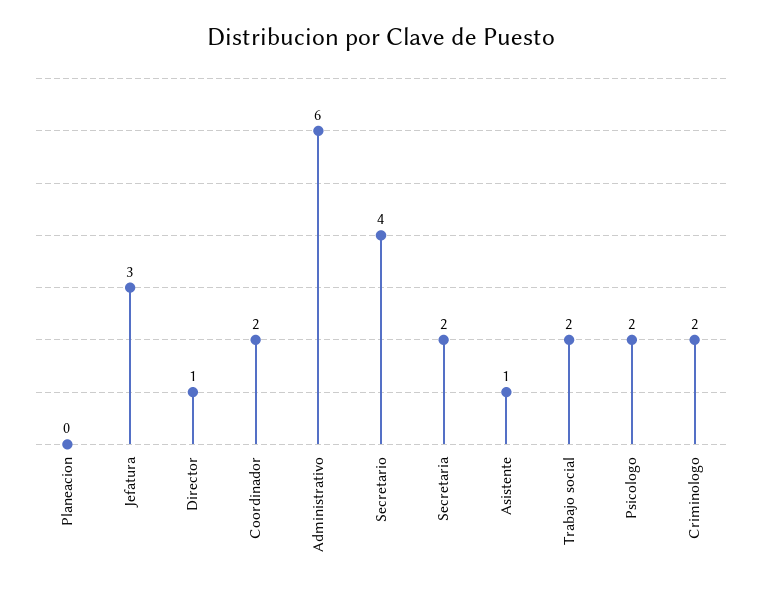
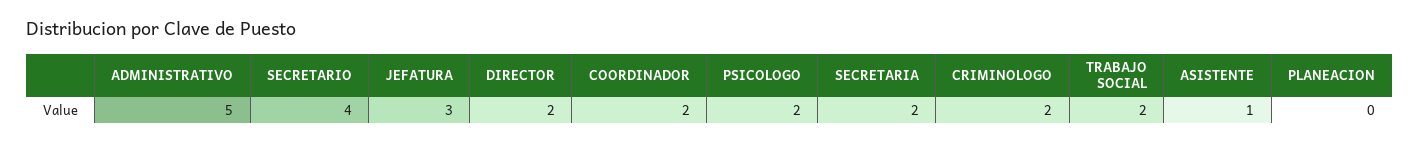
Director: 1 -> 2
Administrativo: 6 -> 5

